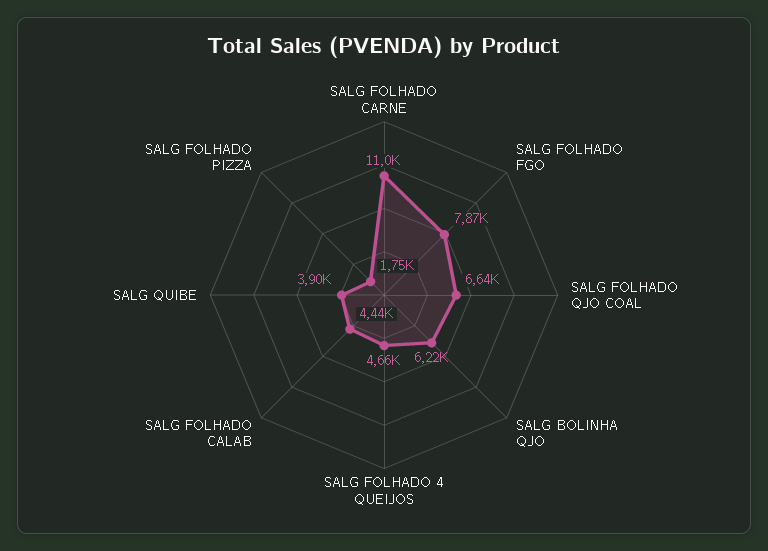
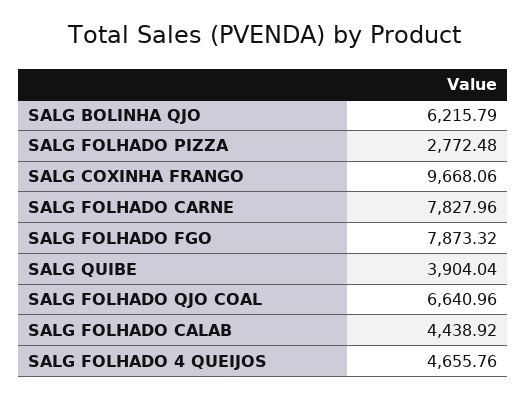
SALG FOLHADO CARNE: 11000 -> 7827.96
SALG FOLHADO PIZZA: 1750 -> 2772.48
SALG COXINHA FRANGO: none -> 9668.06

